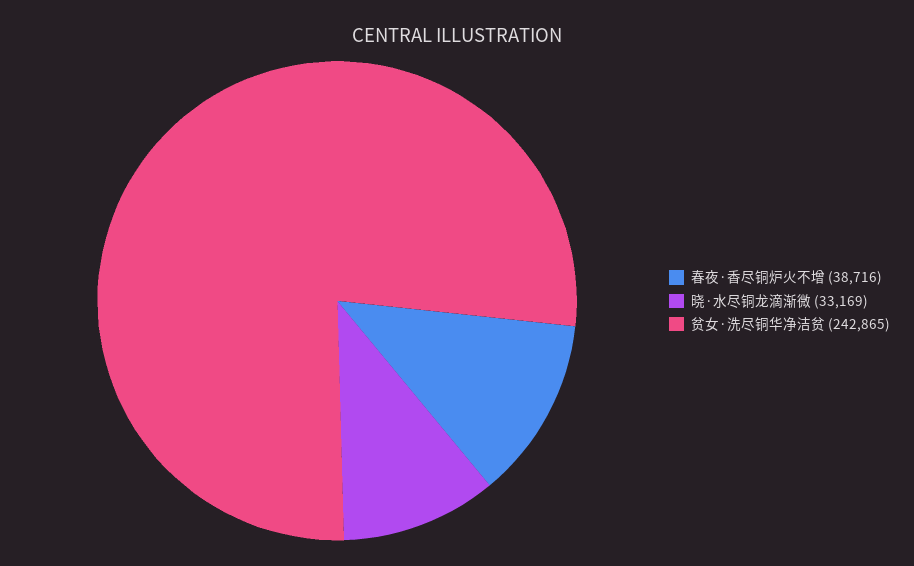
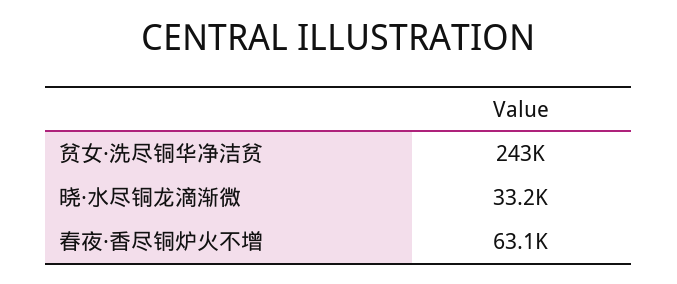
春夜·香尽铜炉火不增: 38716 -> 63100

